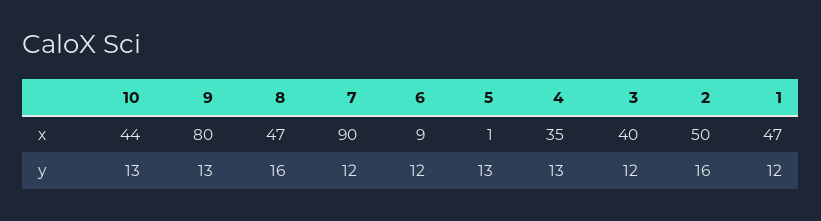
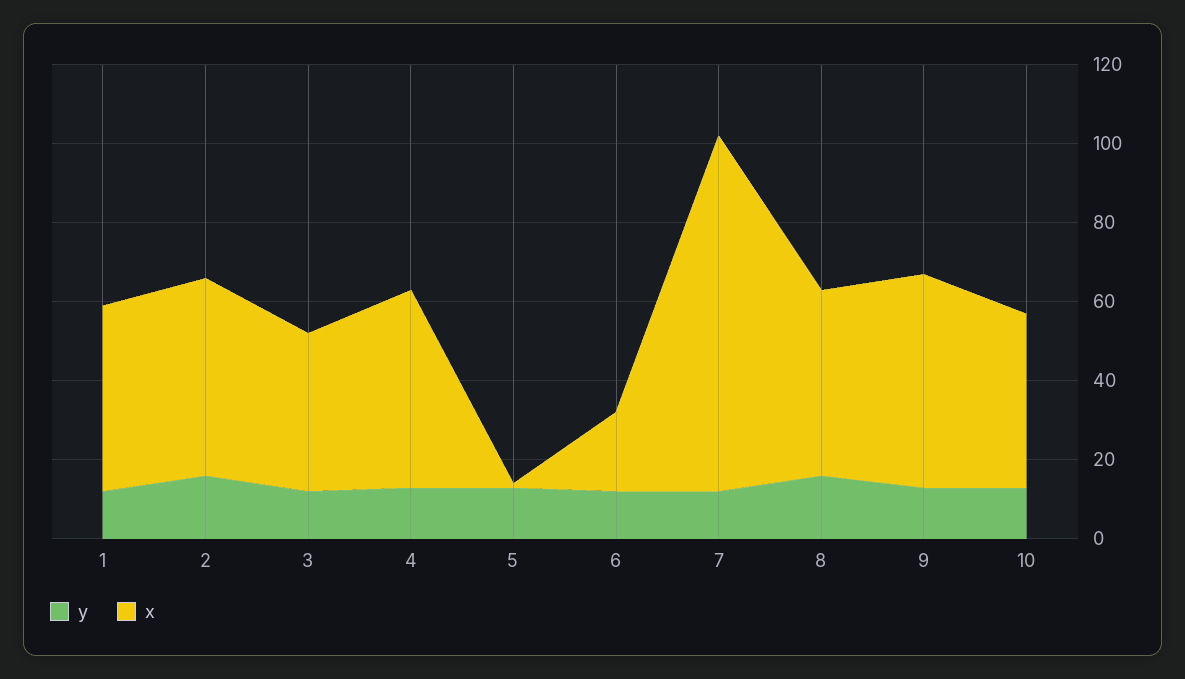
x, 9: 80 -> 55
x, 6: 9 -> 20
x, 4: 35 -> 50

